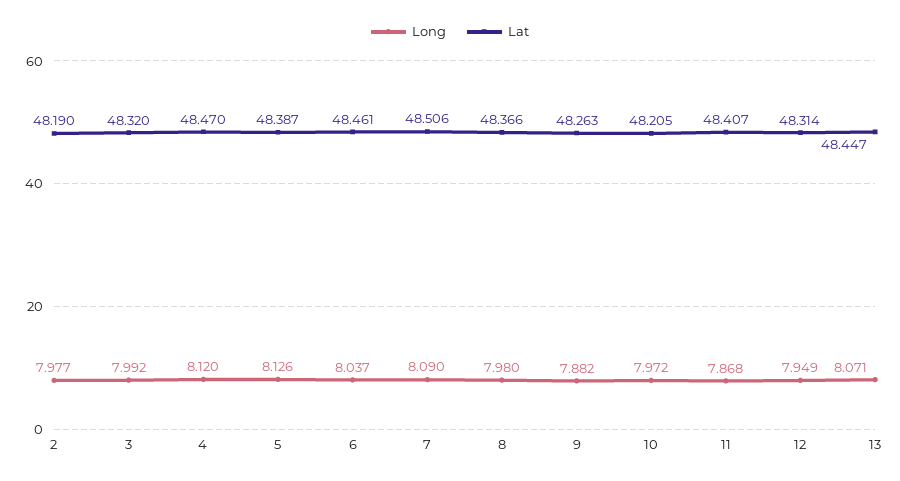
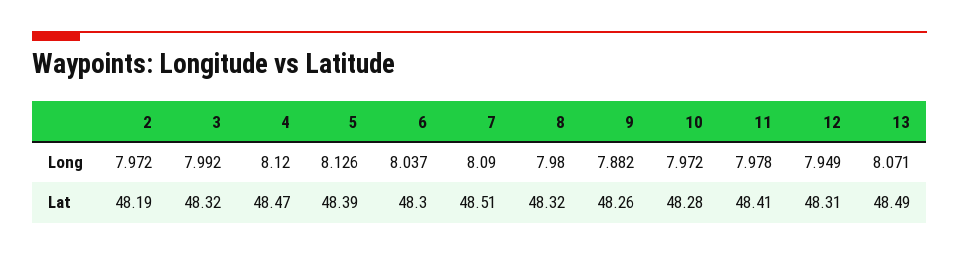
Long, 2: 7.977 -> 7.972
Lat, 6: 48.461 -> 48.3
Lat, 8: 48.366 -> 48.32
Lat, 10: 48.205 -> 48.28
Long, 11: 7.868 -> 7.978
Lat, 13: 48.447 -> 48.49

